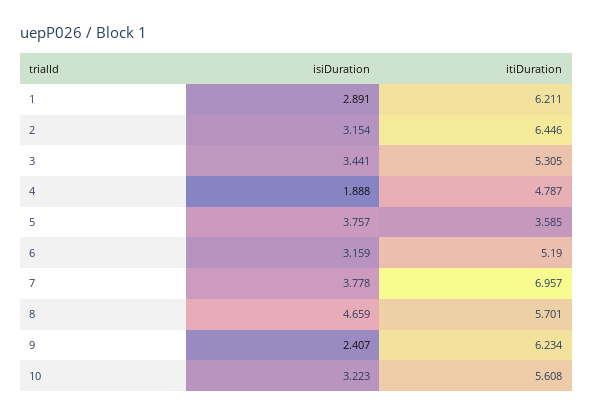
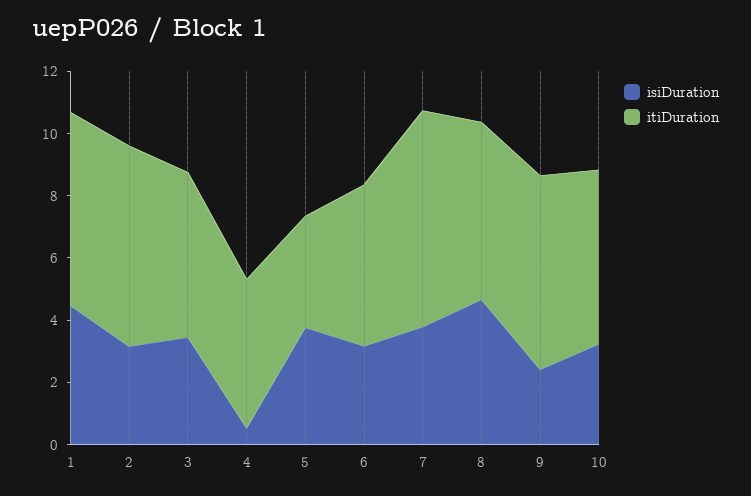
isiDuration, 1: 2.891 -> 4.5
isiDuration, 4: 1.888 -> 0.5

